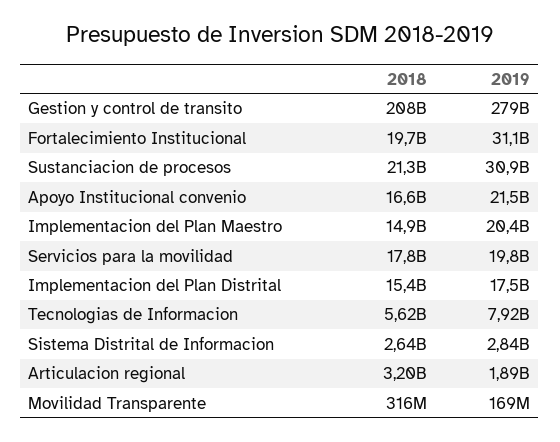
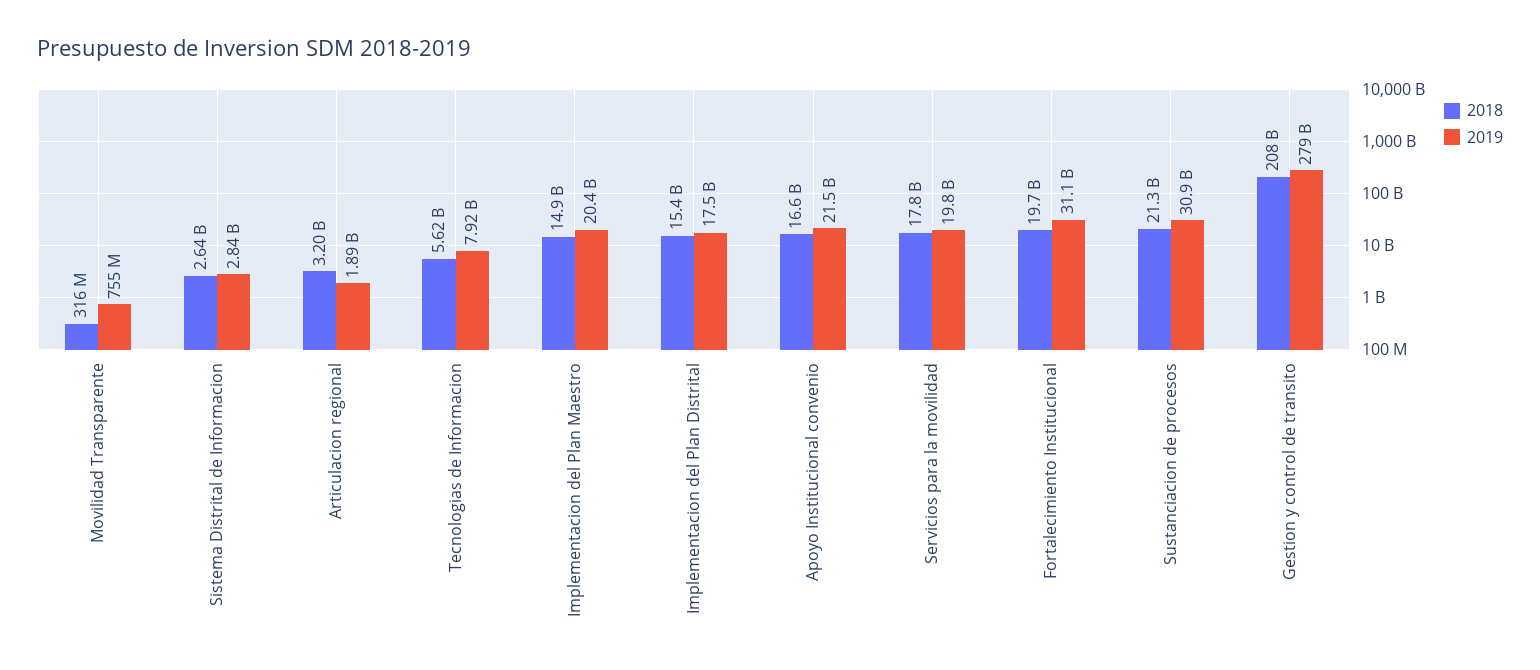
2019, Movilidad Transparente: 169000000 -> 755000000

